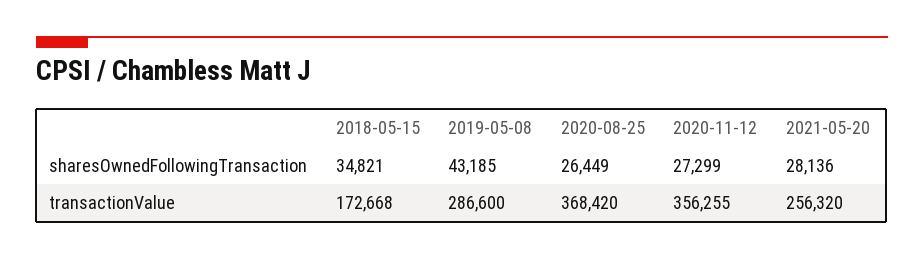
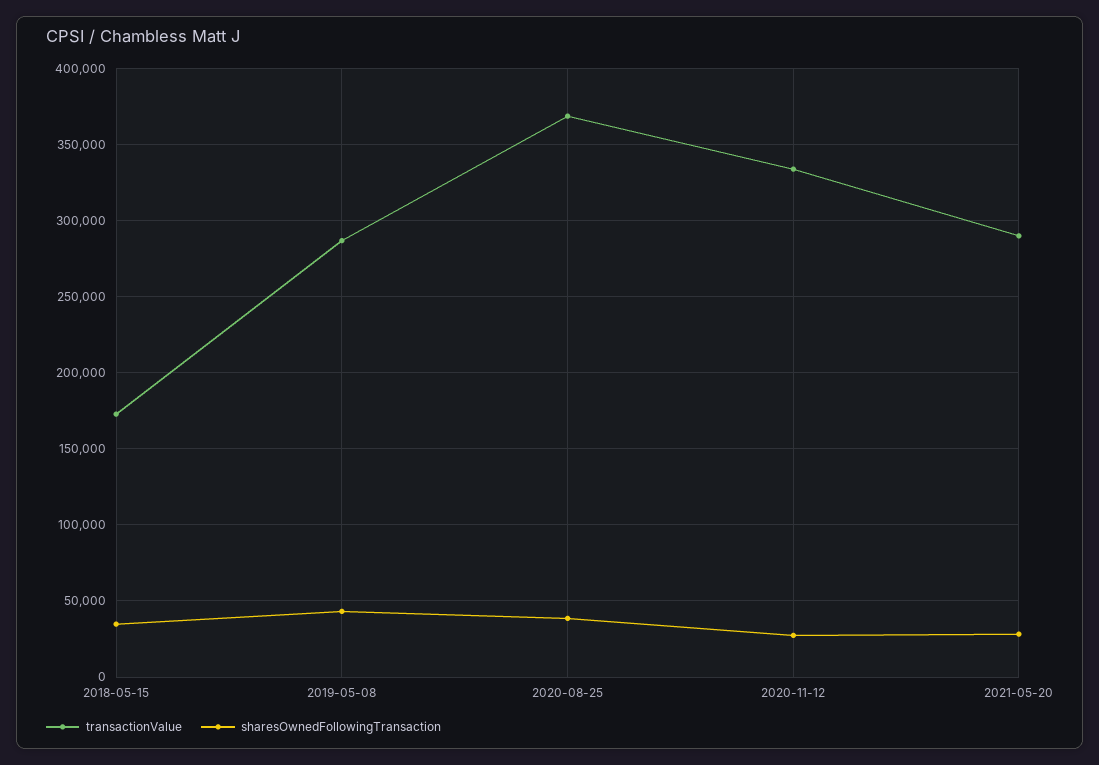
sharesOwnedFollowingTransaction, 2020-08-25: 26449 -> 40000
transactionValue, 2020-11-12: 356255 -> 335000
transactionValue, 2021-05-20: 256320 -> 290000

